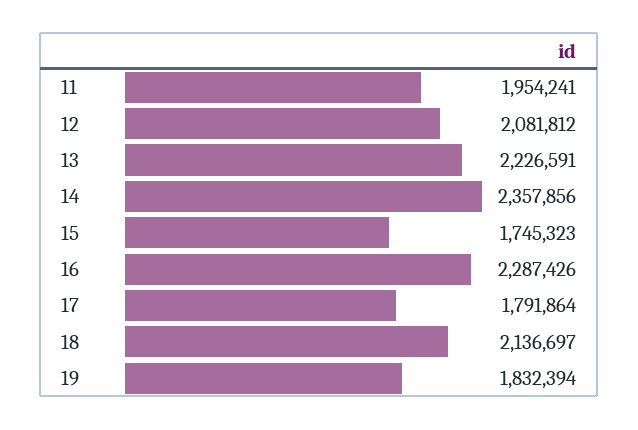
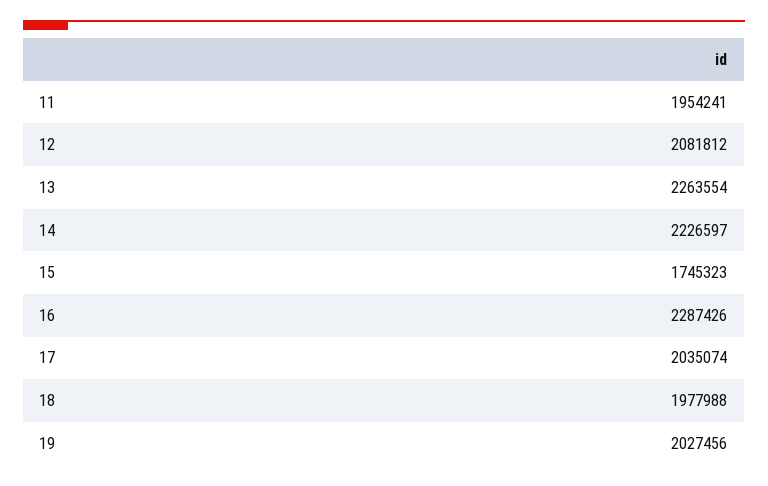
13: 2226591 -> 2263554
14: 2357856 -> 2226597
17: 1791864 -> 2035074
18: 2136697 -> 1977988
19: 1832394 -> 2027456

